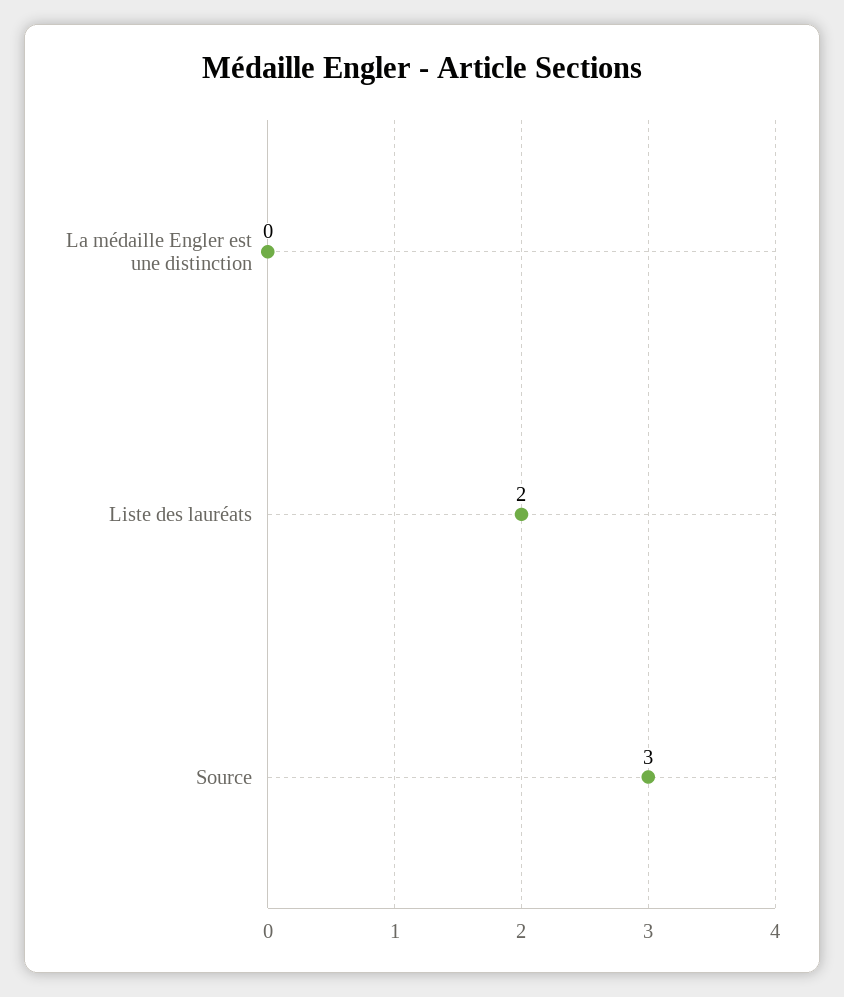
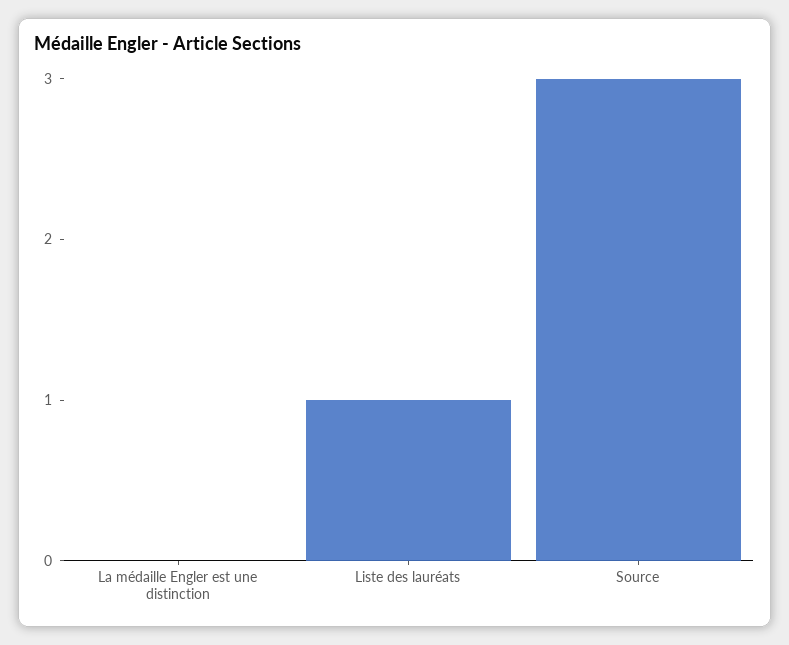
Liste des lauréats: 2 -> 1

